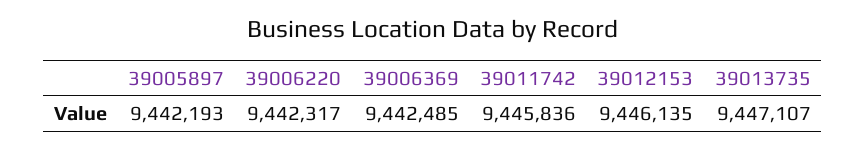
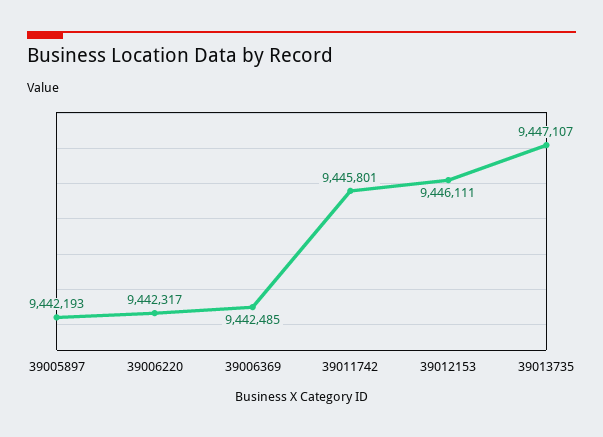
39011742: 9445836 -> 9445801
39012153: 9446135 -> 9446111

